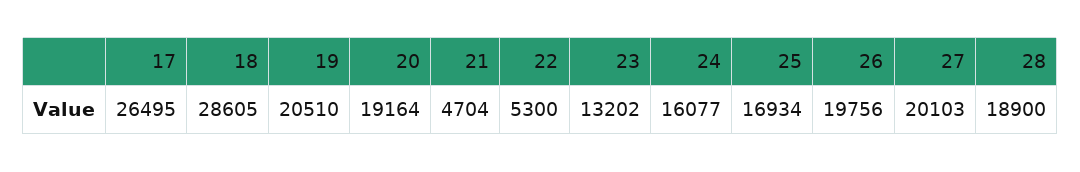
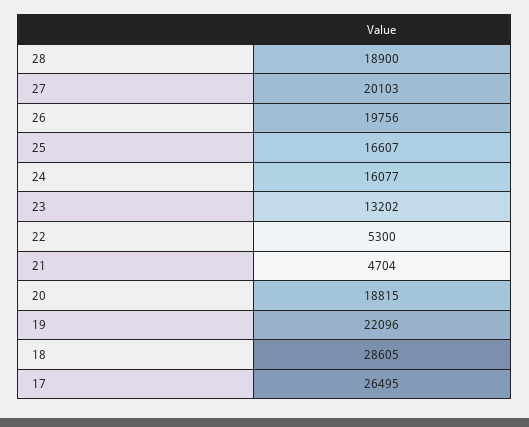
19: 20510 -> 22096
20: 19164 -> 18815
25: 16934 -> 16607

